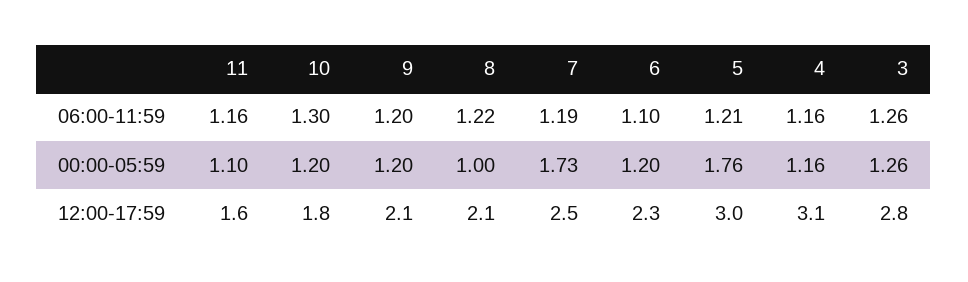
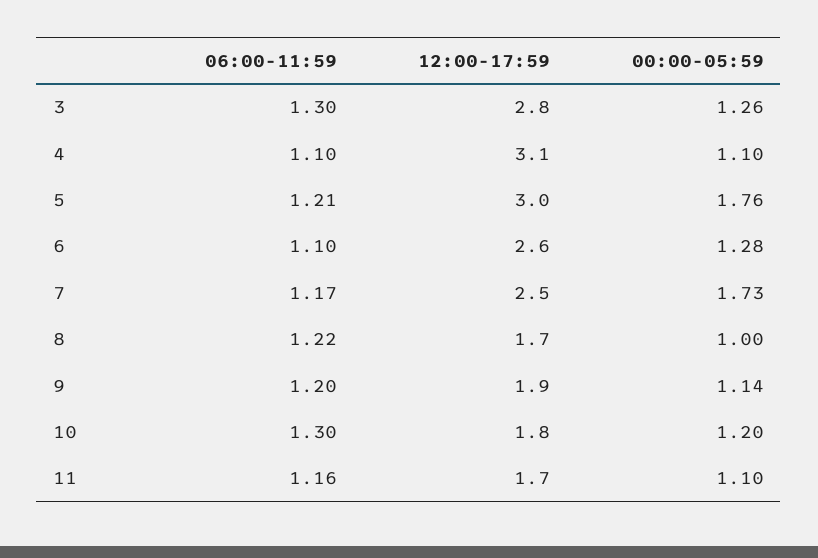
7, 06:00-11:59: 1.19 -> 1.17
4, 06:00-11:59: 1.16 -> 1.1
3, 06:00-11:59: 1.26 -> 1.3
9, 00:00-05:59: 1.2 -> 1.14
6, 00:00-05:59: 1.2 -> 1.28
4, 00:00-05:59: 1.16 -> 1.1
11, 12:00-17:59: 1.6 -> 1.7
9, 12:00-17:59: 2.1 -> 1.9
8, 12:00-17:59: 2.1 -> 1.7
6, 12:00-17:59: 2.3 -> 2.6

